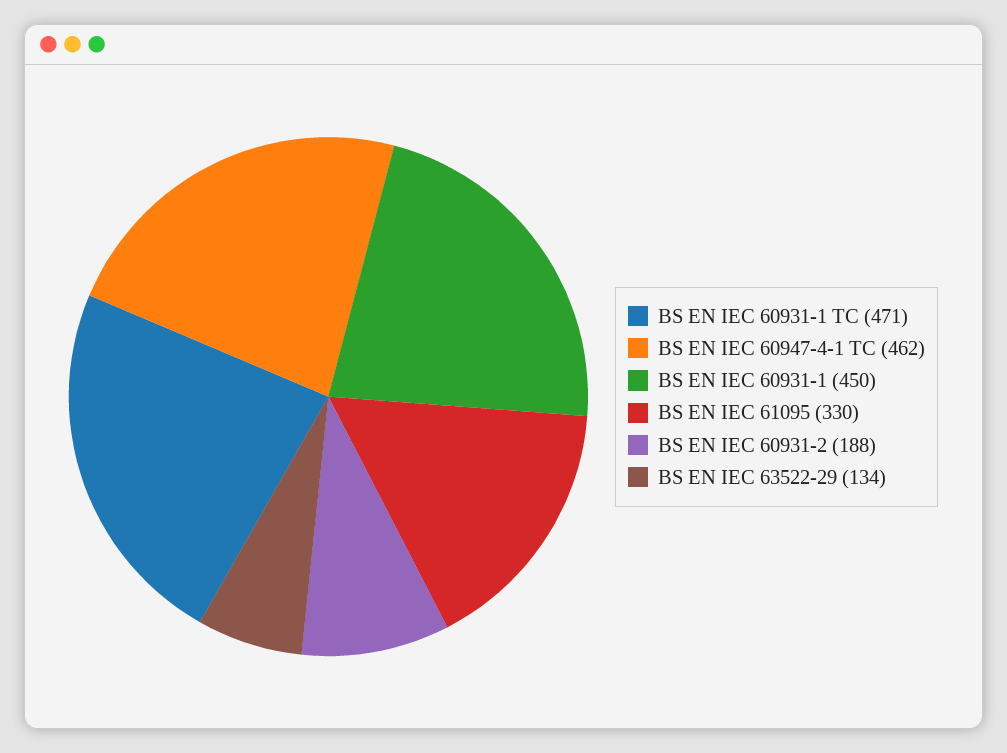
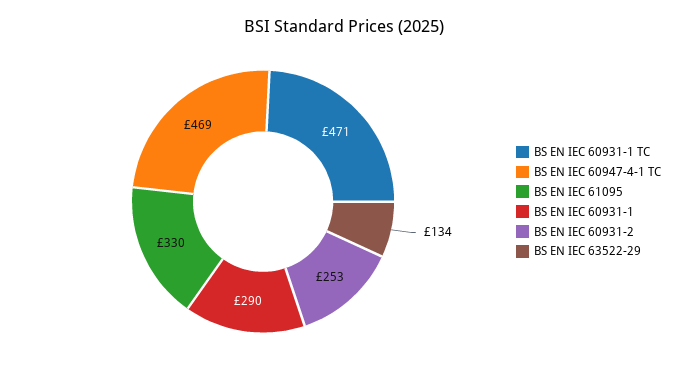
BS EN IEC 60947-4-1 TC: 462 -> 469
BS EN IEC 60931-1: 450 -> 290
BS EN IEC 60931-2: 188 -> 253

